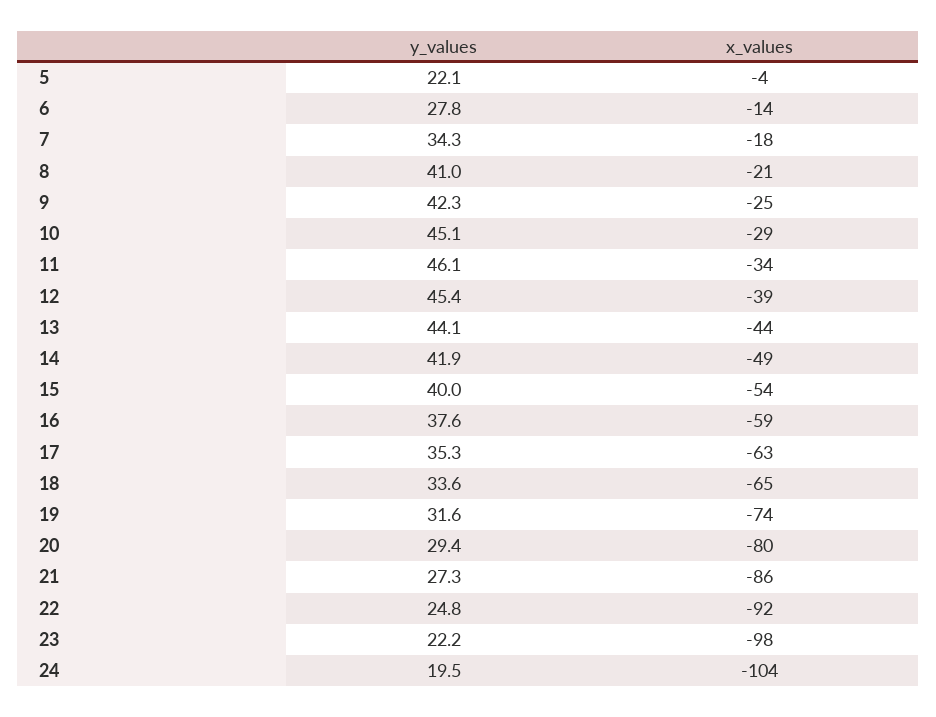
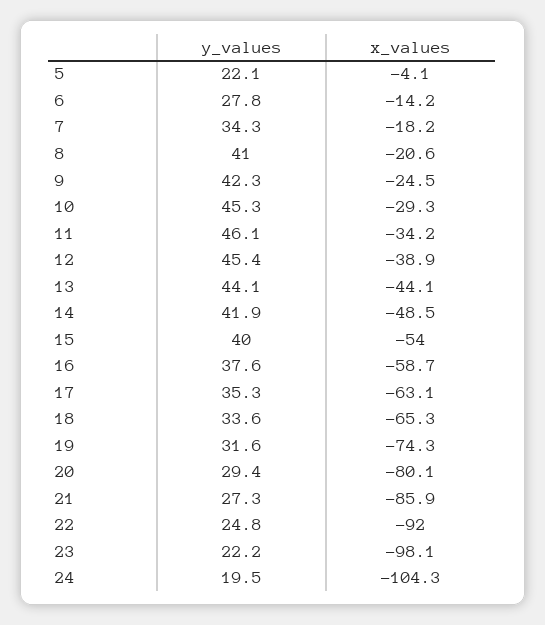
y_values, 10: 45.1 -> 45.3

